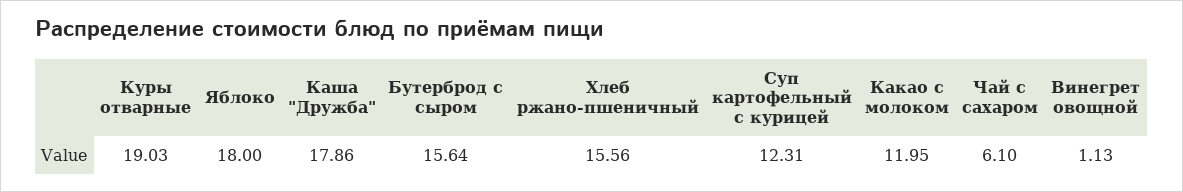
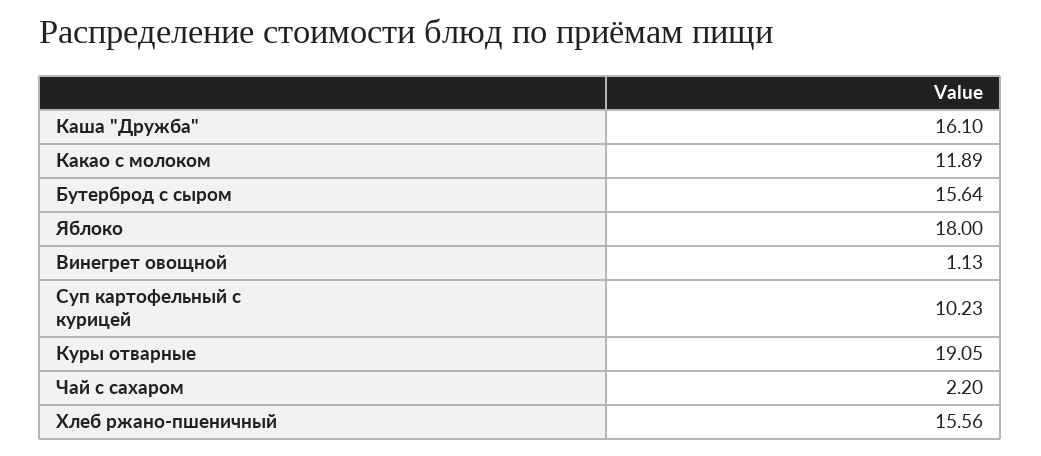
Куры отварные: 19.03 -> 19.05
Каша "Дружба": 17.86 -> 16.1
Суп картофельный с курицей: 12.31 -> 10.23
Какао с молоком: 11.95 -> 11.89
Чай с сахаром: 6.1 -> 2.2

